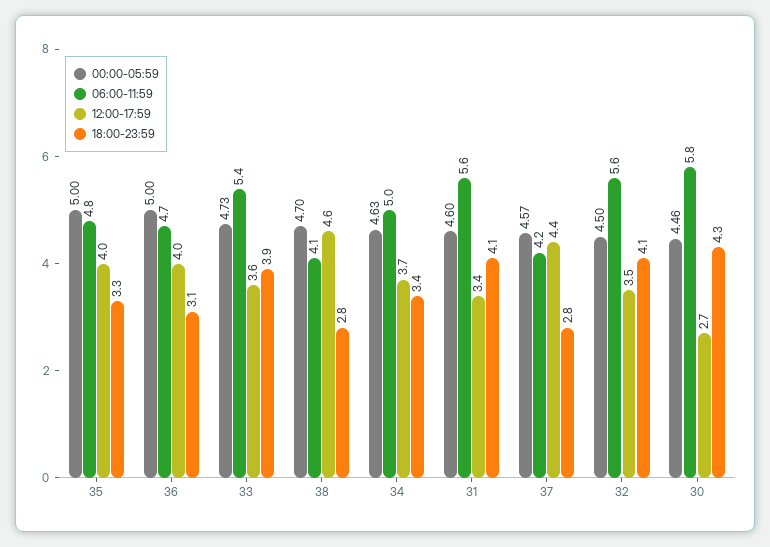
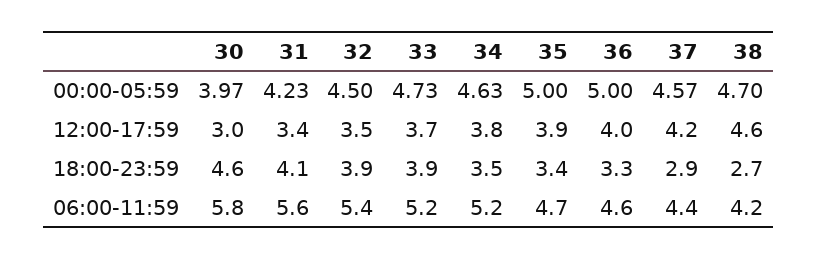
06:00-11:59, 35: 4.8 -> 4.7
12:00-17:59, 35: 4 -> 3.9
18:00-23:59, 35: 3.3 -> 3.4
06:00-11:59, 36: 4.7 -> 4.6
18:00-23:59, 36: 3.1 -> 3.3
06:00-11:59, 33: 5.4 -> 5.2
12:00-17:59, 33: 3.6 -> 3.7
06:00-11:59, 38: 4.1 -> 4.2
18:00-23:59, 38: 2.8 -> 2.7
06:00-11:59, 34: 5 -> 5.2
12:00-17:59, 34: 3.7 -> 3.8
18:00-23:59, 34: 3.4 -> 3.5
00:00-05:59, 31: 4.6 -> 4.23
06:00-11:59, 37: 4.2 -> 4.4
12:00-17:59, 37: 4.4 -> 4.2
18:00-23:59, 37: 2.8 -> 2.9
06:00-11:59, 32: 5.6 -> 5.4
18:00-23:59, 32: 4.1 -> 3.9
00:00-05:59, 30: 4.46 -> 3.97
12:00-17:59, 30: 2.7 -> 3
18:00-23:59, 30: 4.3 -> 4.6

